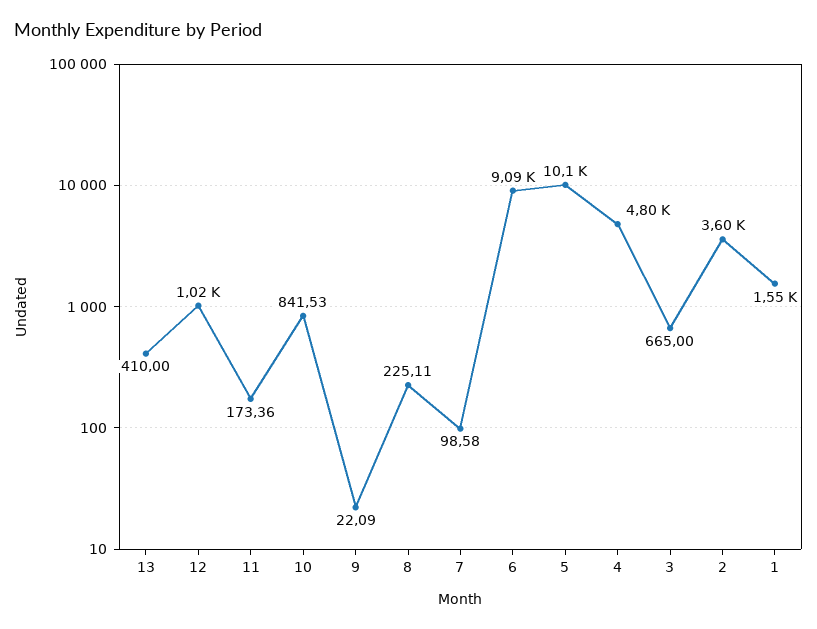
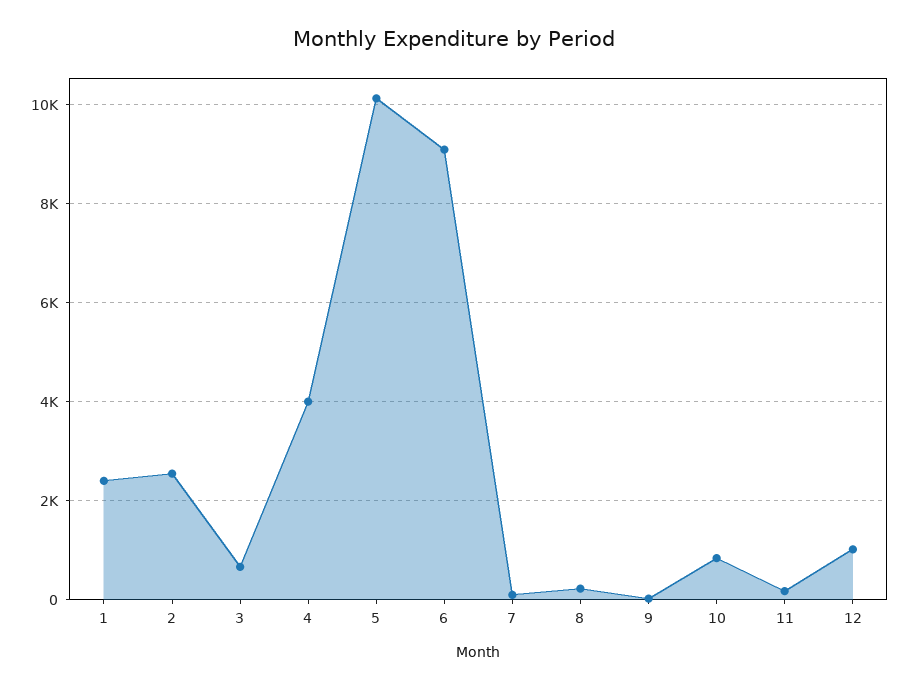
13: 410 -> none
4: 4800 -> 4000
2: 3600 -> 2600
1: 1550 -> 2400

